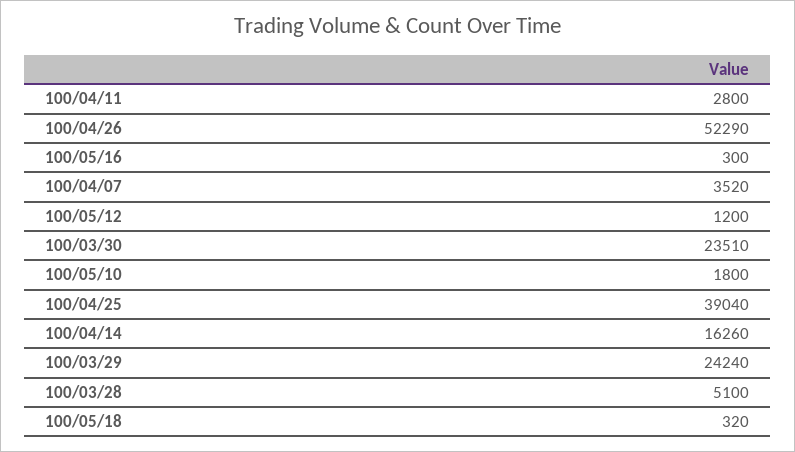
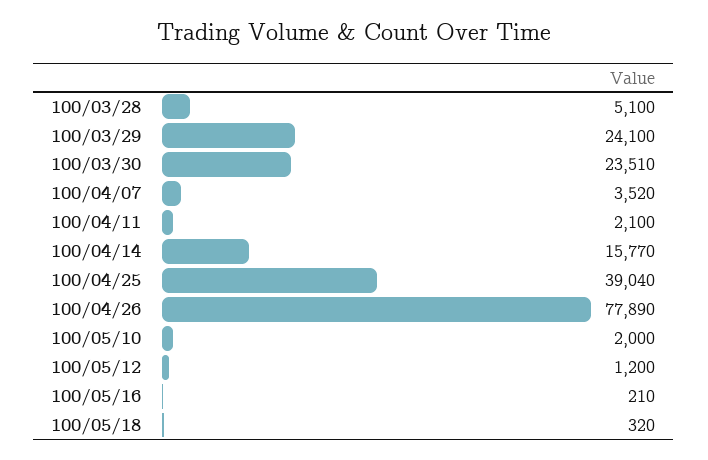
100/04/11: 2800 -> 2100
100/04/26: 52290 -> 77890
100/05/16: 300 -> 210
100/05/10: 1800 -> 2000
100/04/14: 16260 -> 15770
100/03/29: 24240 -> 24100

